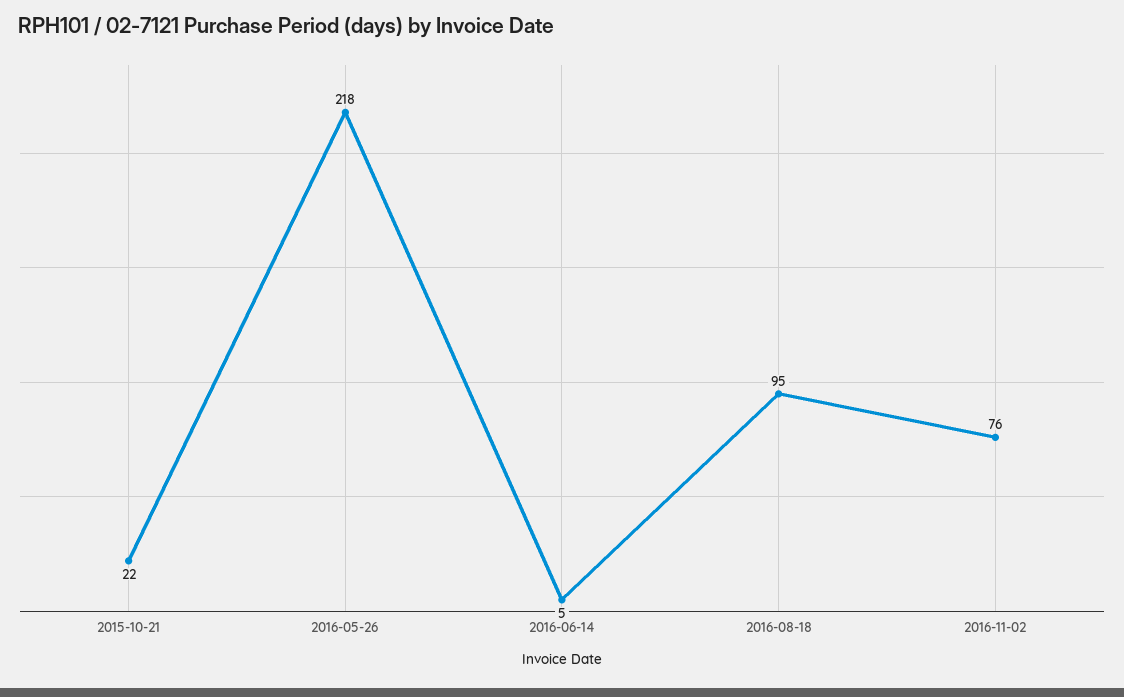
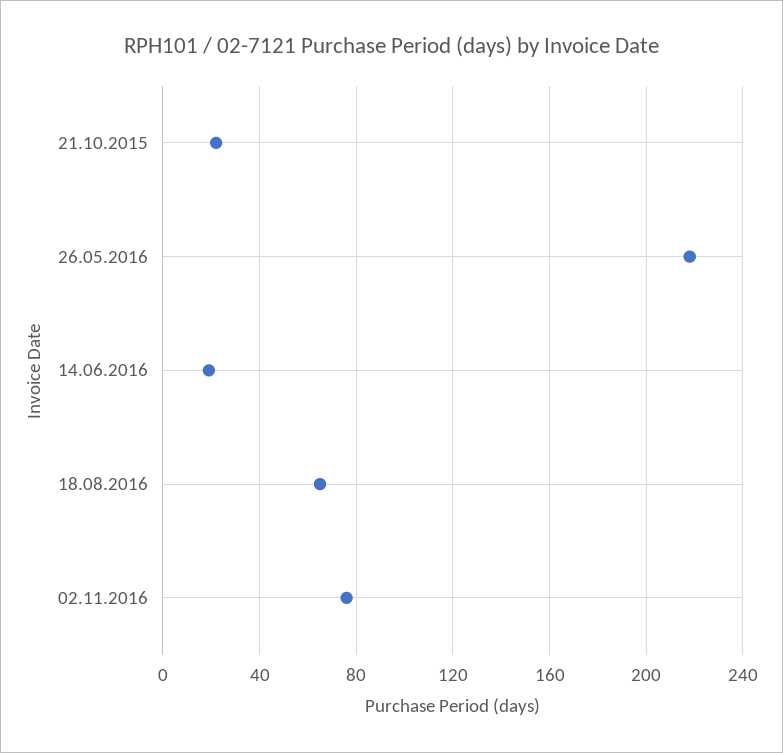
2016-06-14: 5 -> 20
2016-08-18: 95 -> 65

